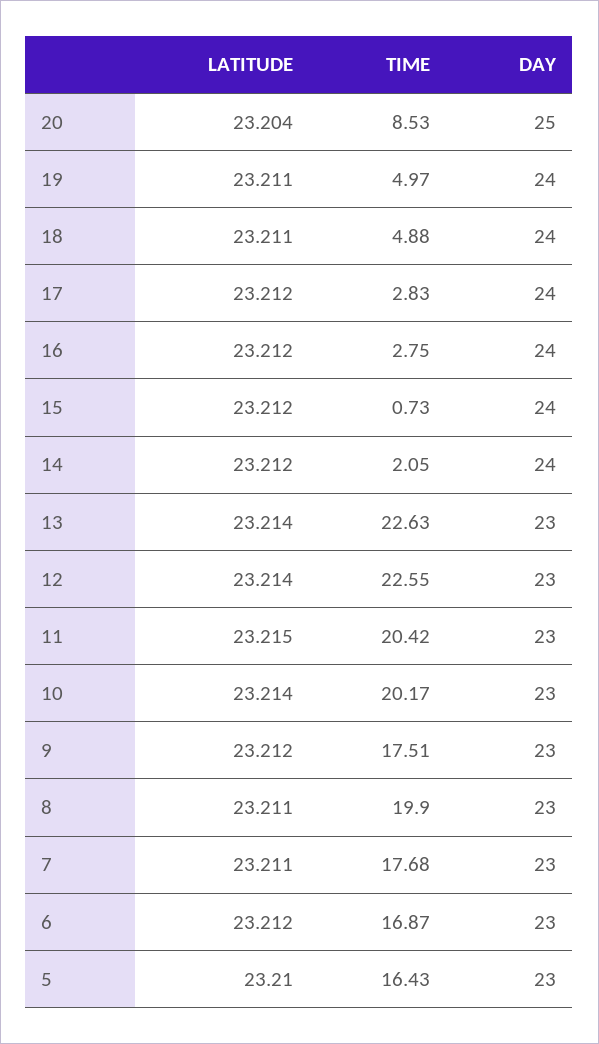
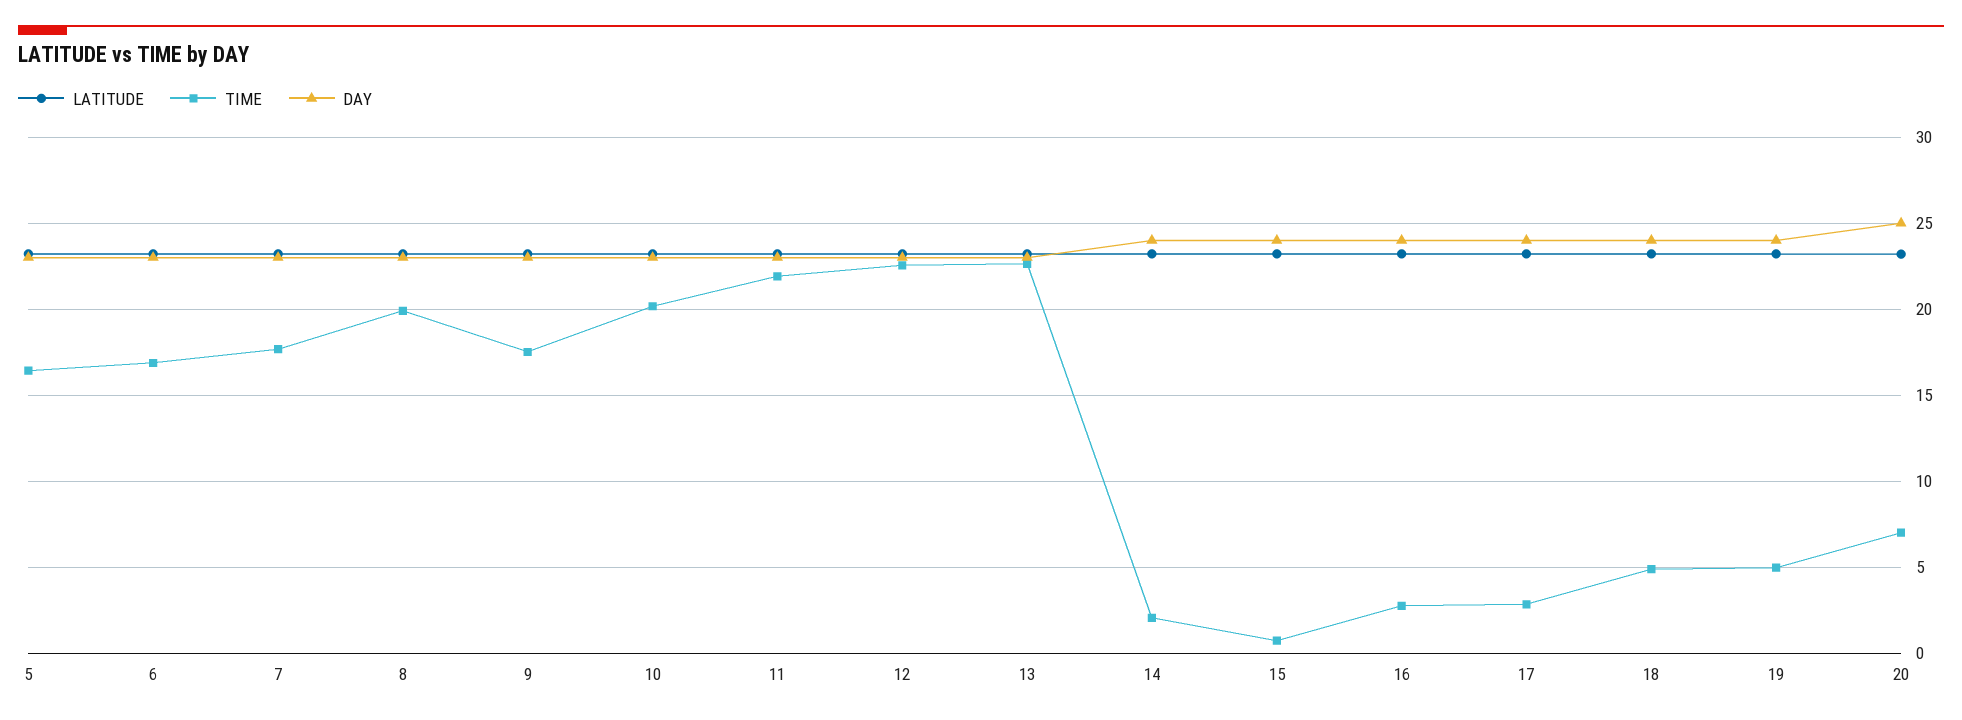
TIME, 20: 8.53 -> 7
TIME, 11: 20.42 -> 22

